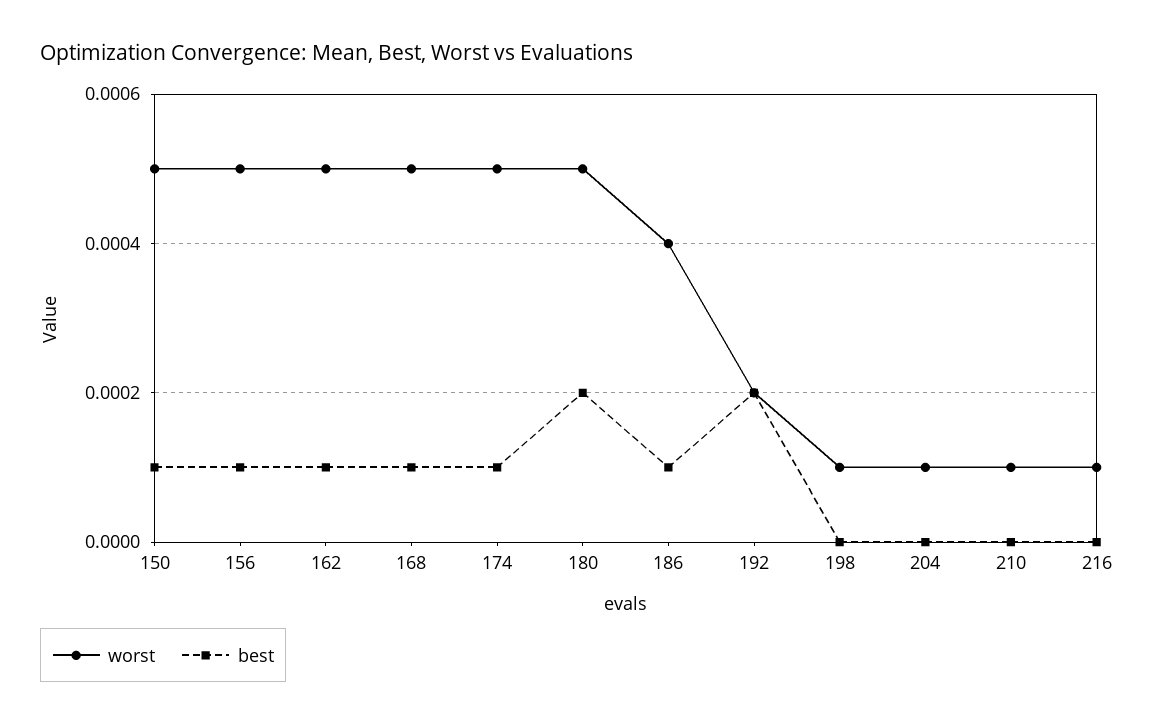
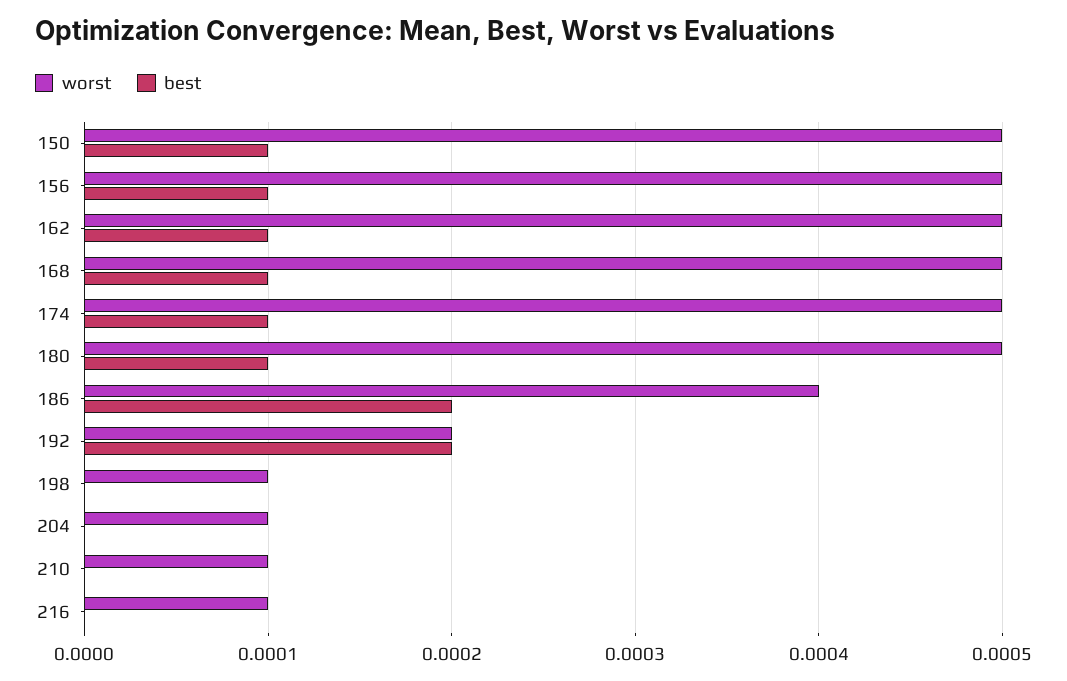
best, 180: 0.0002 -> 0.0001
best, 186: 0.0001 -> 0.0002

